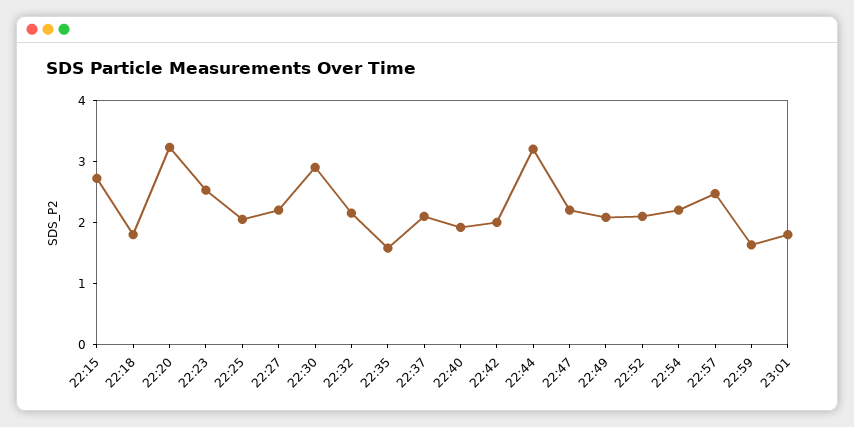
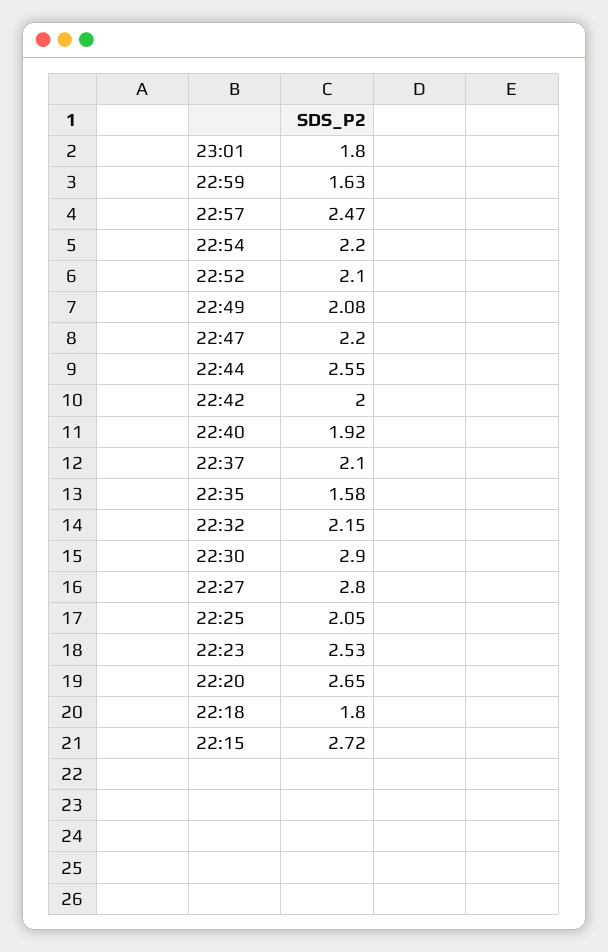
22:20: 3.2 -> 2.65
22:27: 2.2 -> 2.8
22:44: 3.2 -> 2.55

